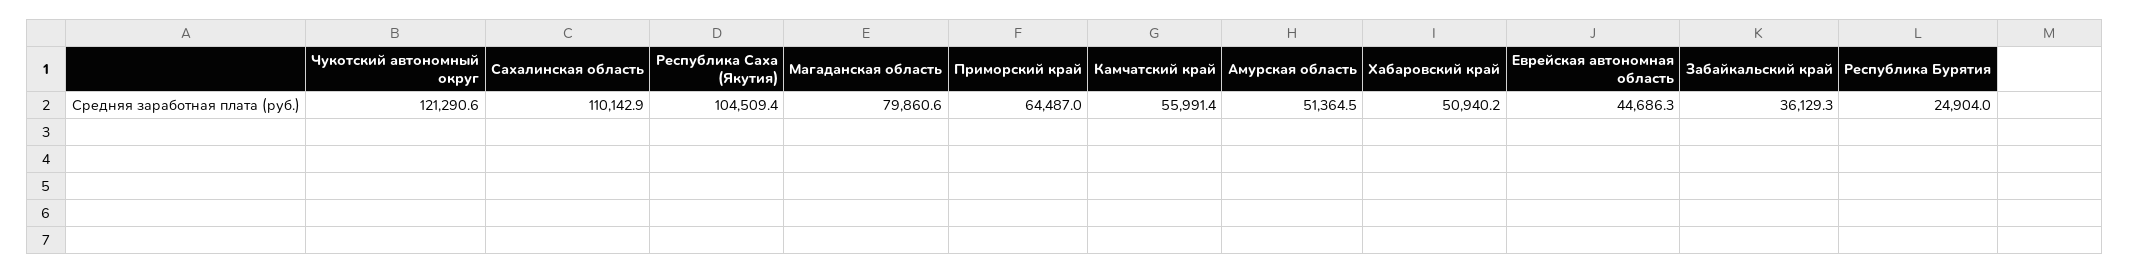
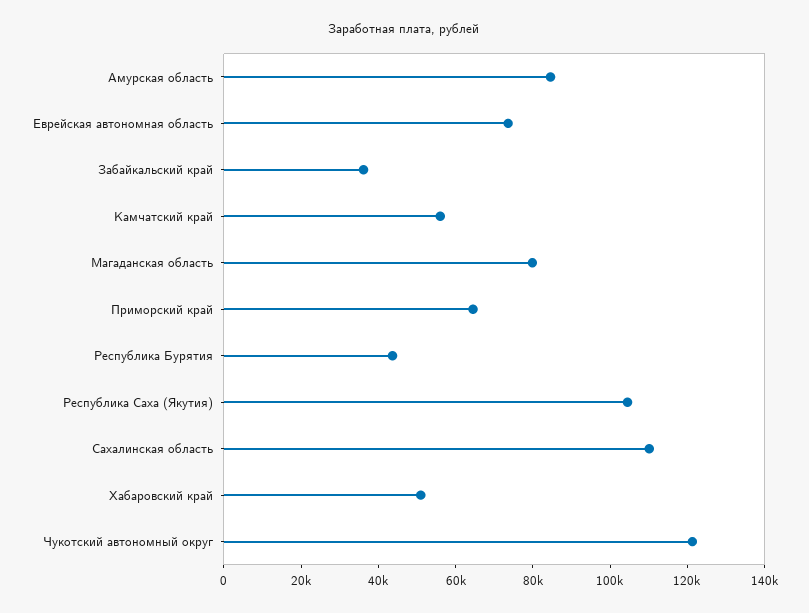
Амурская область: 51364.5 -> 85000
Еврейская автономная область: 44686.3 -> 75000
Республика Бурятия: 24904 -> 45000

